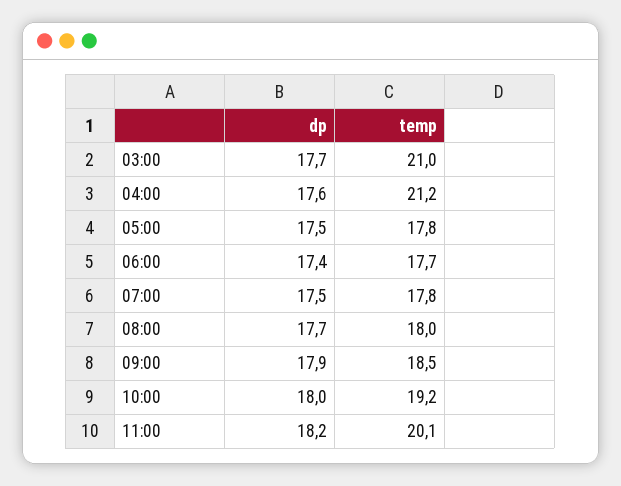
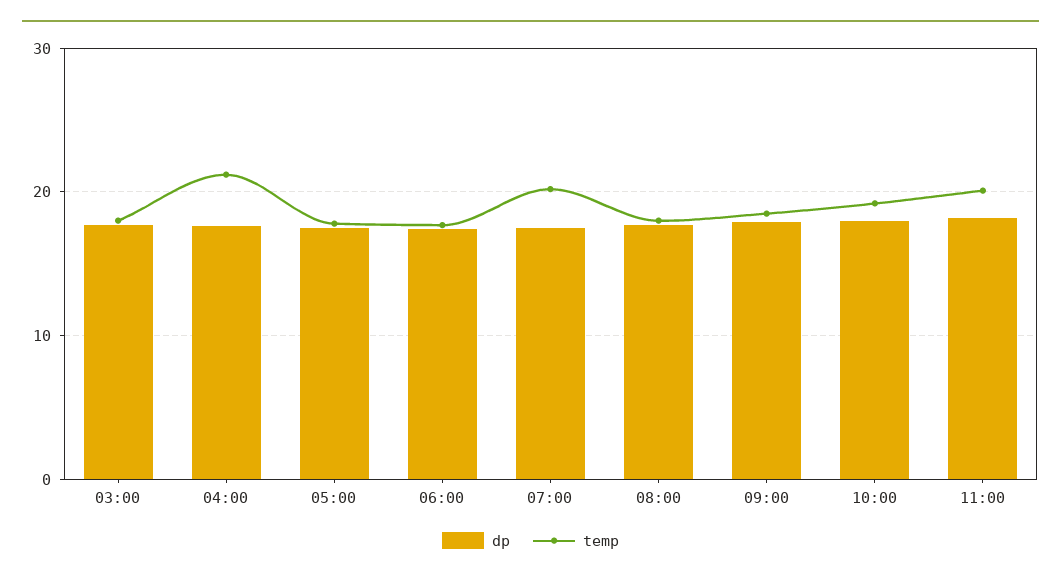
temp, 03:00: 21 -> 18
temp, 07:00: 17.8 -> 20

